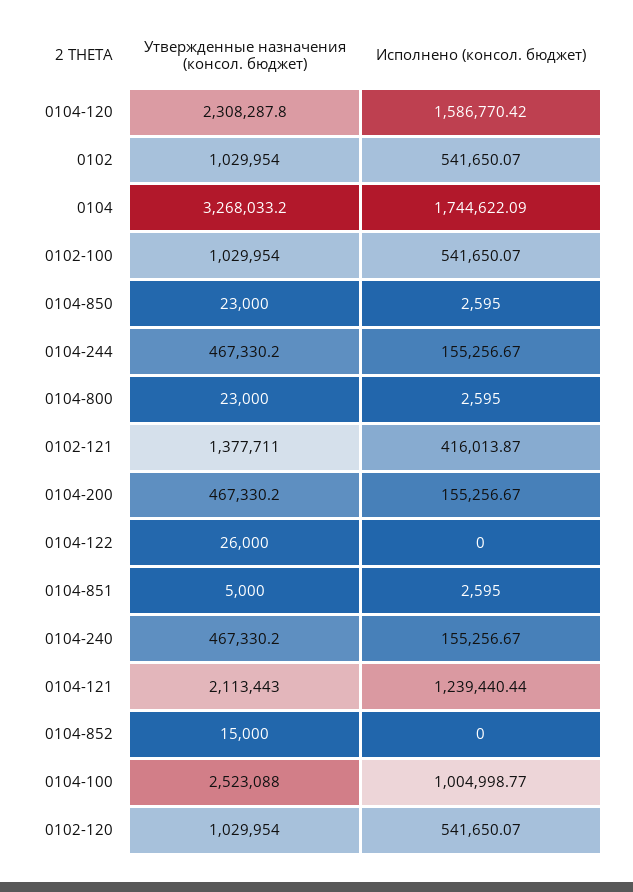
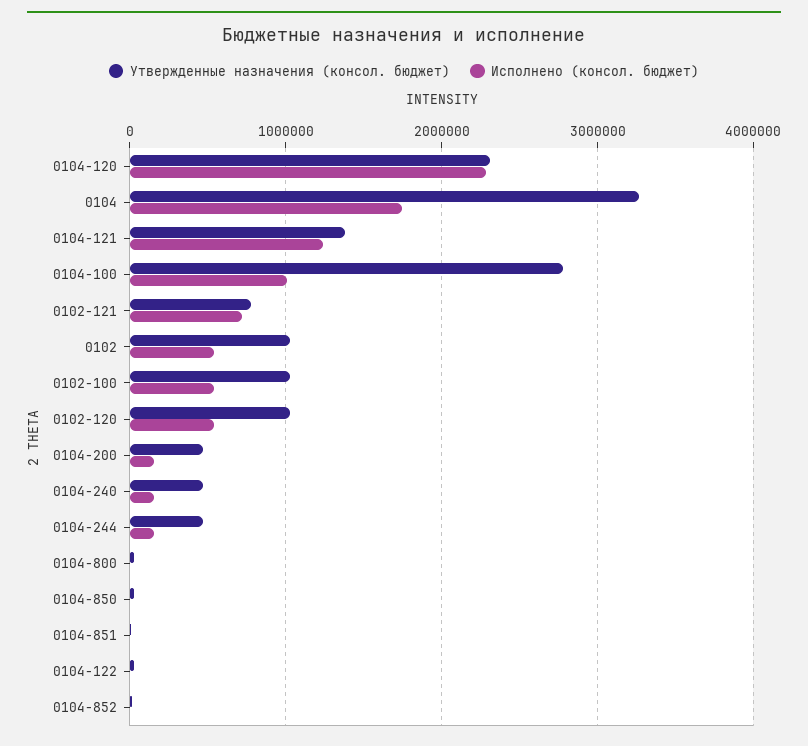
Исполнено (консол. бюджет), 0104-120: 1586770.42 -> 2300000
Утвержденные назначения (консол. бюджет), 0102-121: 1377711 -> 800000
Исполнено (консол. бюджет), 0102-121: 416013.87 -> 700000
Утвержденные назначения (консол. бюджет), 0104-121: 2113443 -> 1400000
Утвержденные назначения (консол. бюджет), 0104-100: 2523088 -> 2800000

